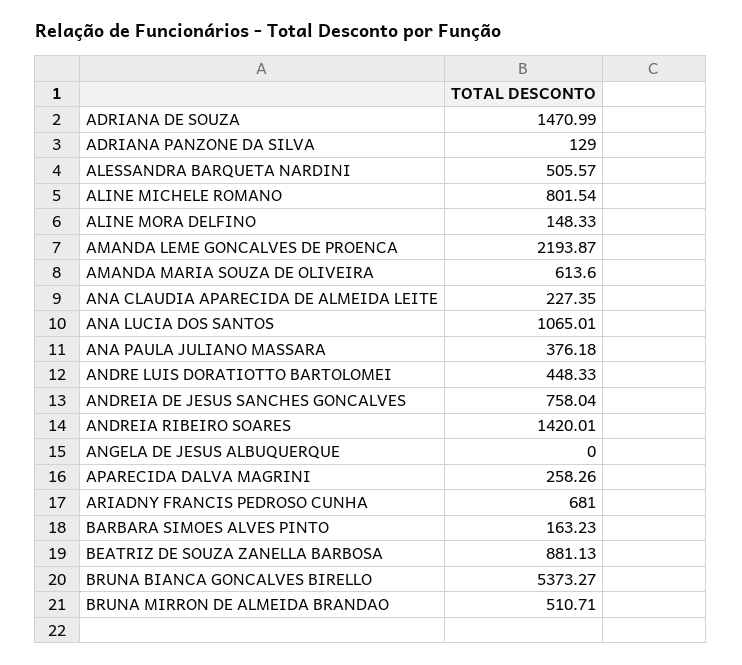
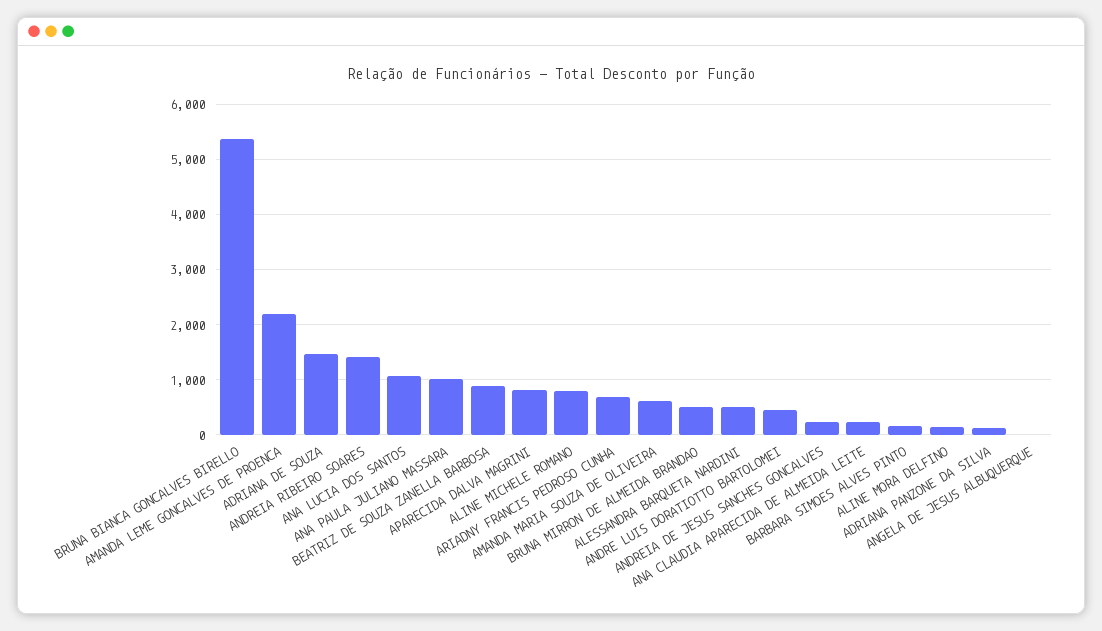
ANA PAULA JULIANO MASSARA: 376.18 -> 1000
ANDREIA DE JESUS SANCHES GONCALVES: 758.04 -> 200
APARECIDA DALVA MAGRINI: 258.26 -> 800

